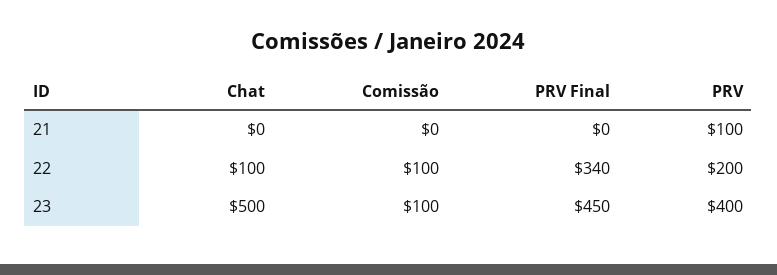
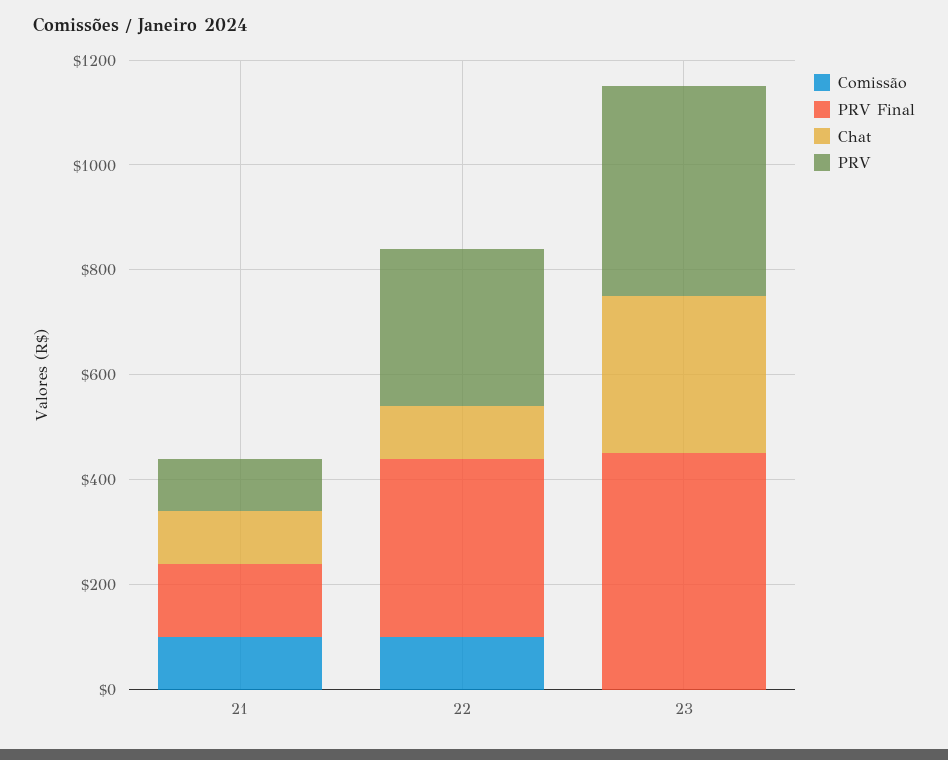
Chat, 21: 0 -> 100
Comissão, 21: 0 -> 100
PRV Final, 21: 0 -> 150
PRV, 22: 200 -> 300
Chat, 23: 500 -> 300
Comissão, 23: 100 -> 0

